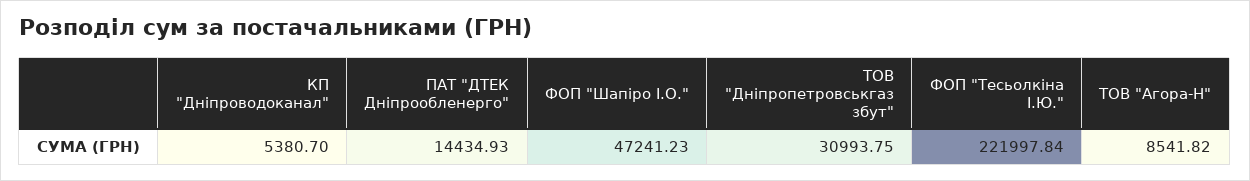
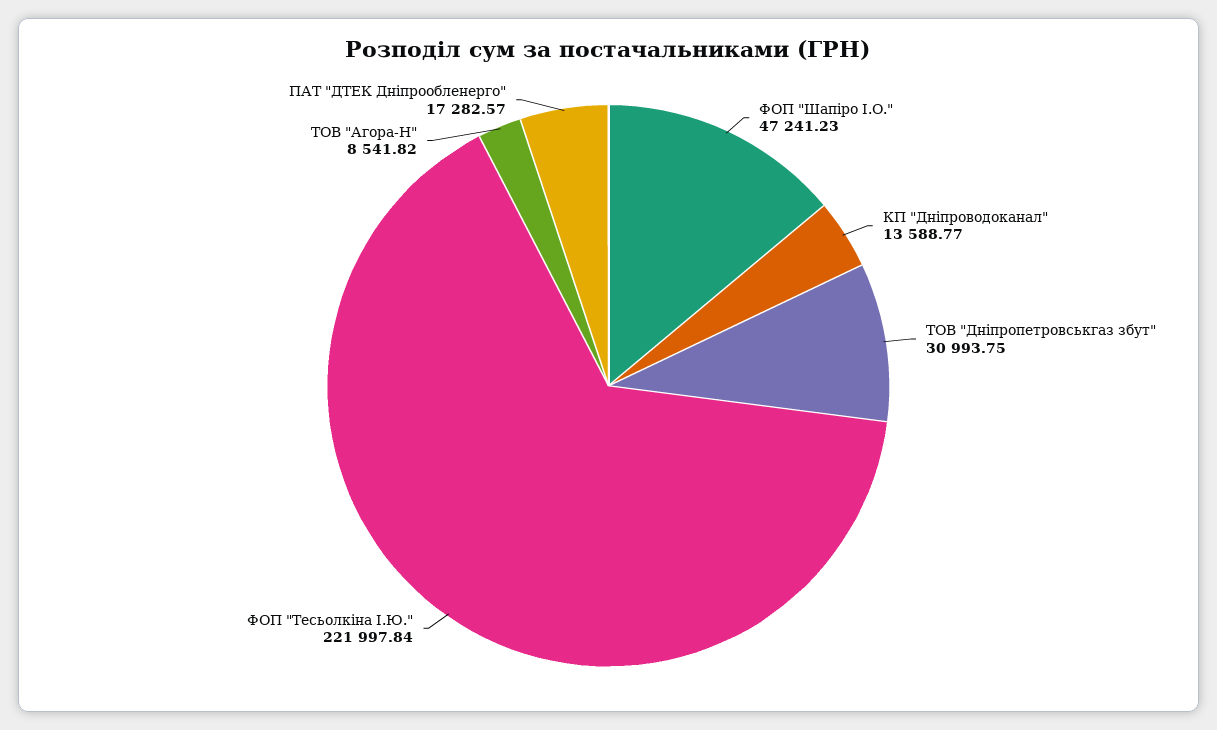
КП "Дніпроводоканал": 5380.7 -> 13588.77
ПАТ "ДТЕК Дніпрообленерго": 14434.93 -> 17282.57

